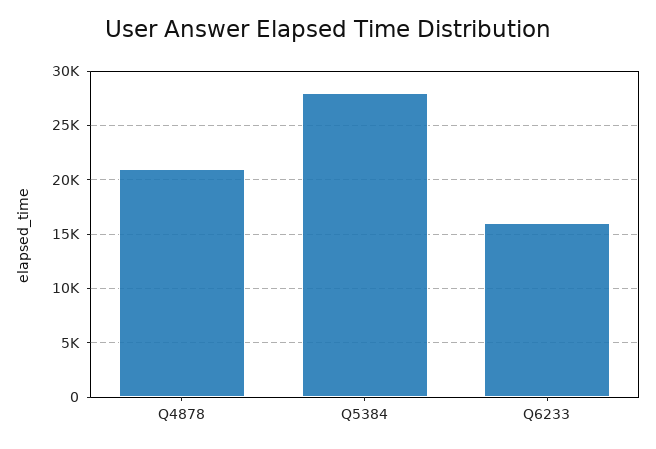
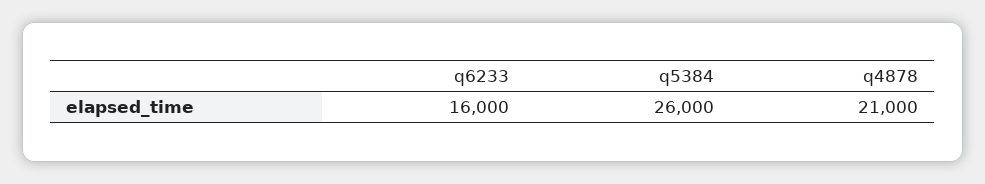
Q5384: 28000 -> 26000

